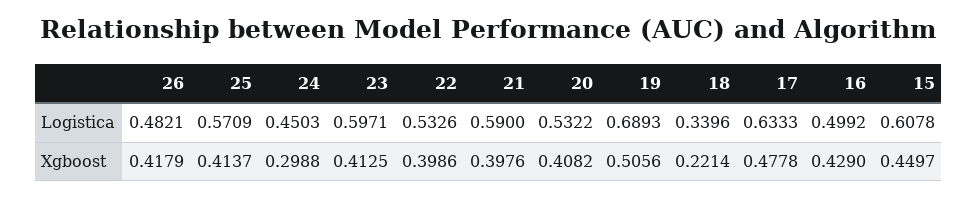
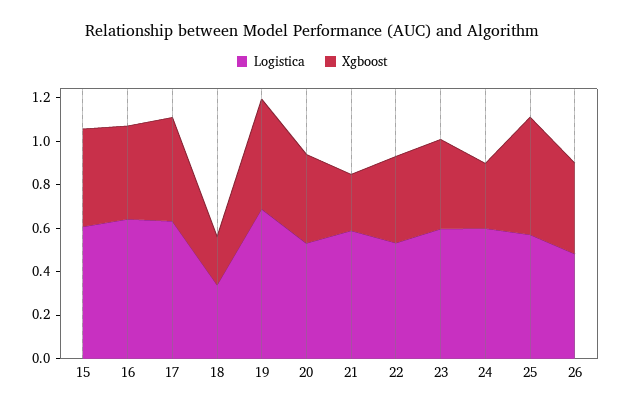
Logistica, 24: 0.4503 -> 0.6
Logistica, 16: 0.4992 -> 0.65
Xgboost, 25: 0.4137 -> 0.55
Xgboost, 21: 0.3976 -> 0.25

